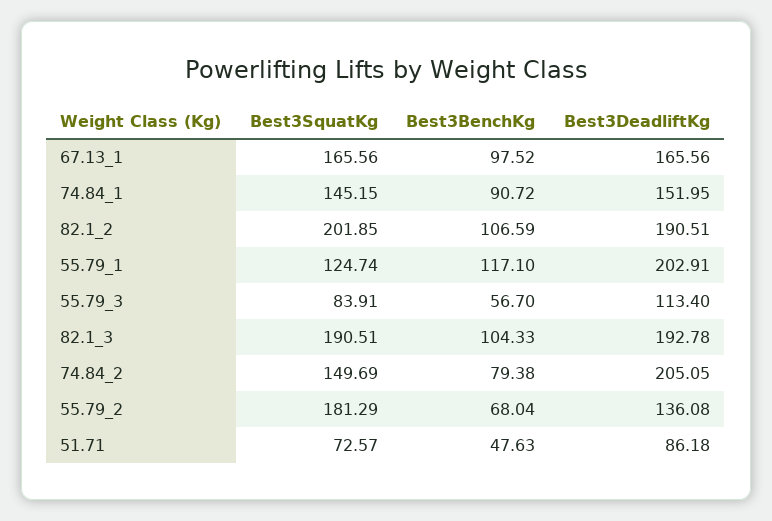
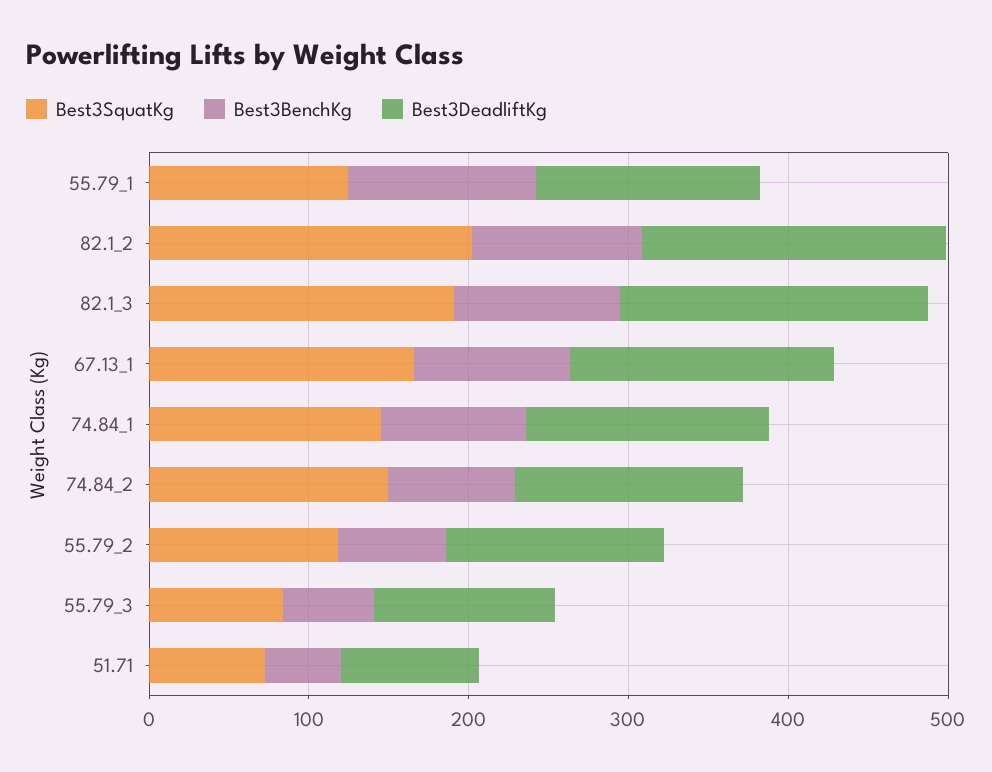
Best3DeadliftKg, 55.79_1: 202.91 -> 140
Best3DeadliftKg, 74.84_2: 205.05 -> 140
Best3SquatKg, 55.79_2: 181.29 -> 120

